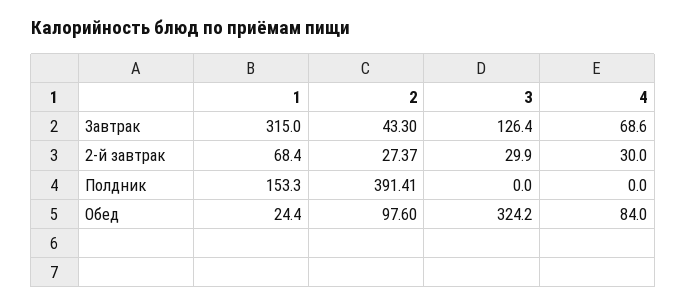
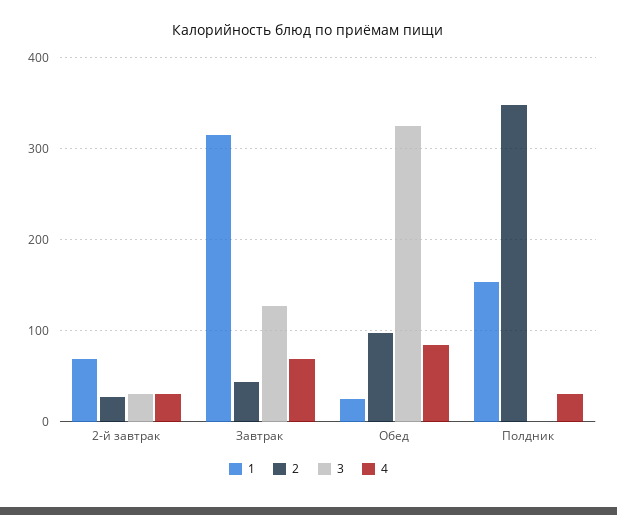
2, Полдник: 391.41 -> 350
4, Полдник: 0 -> 30

